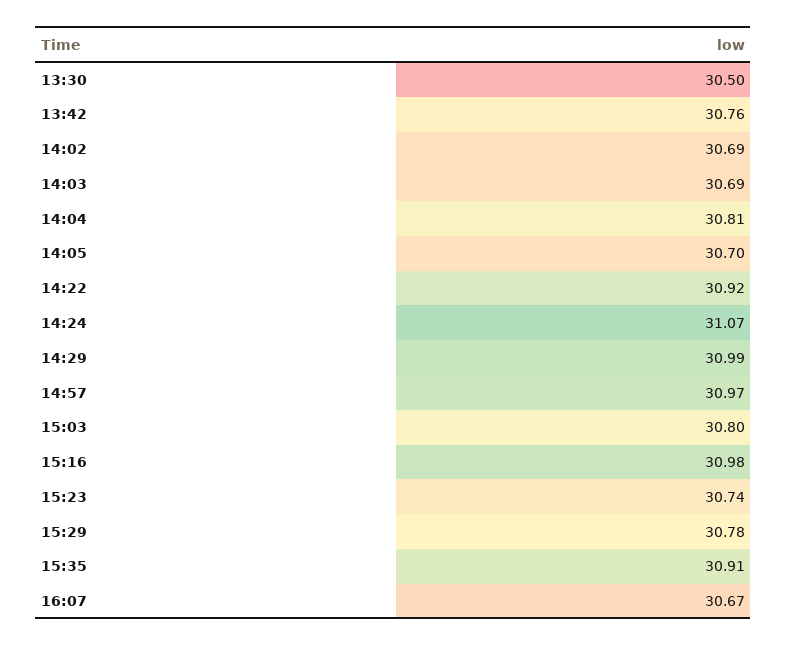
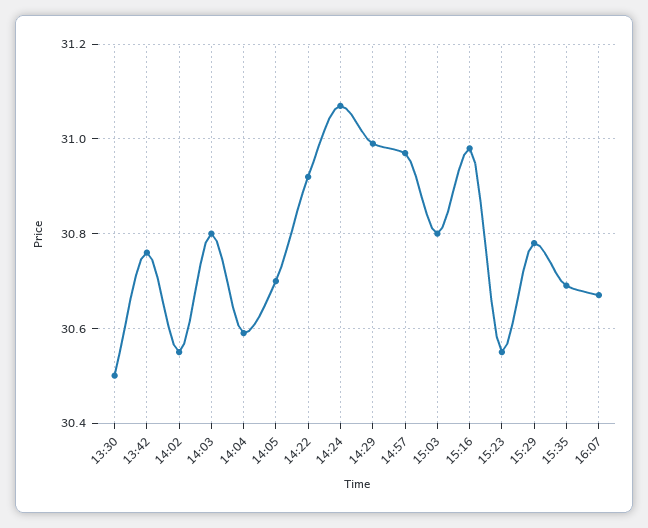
14:02: 30.69 -> 30.55
14:03: 30.69 -> 30.8
14:04: 30.81 -> 30.6
15:23: 30.74 -> 30.55
15:35: 30.91 -> 30.7

